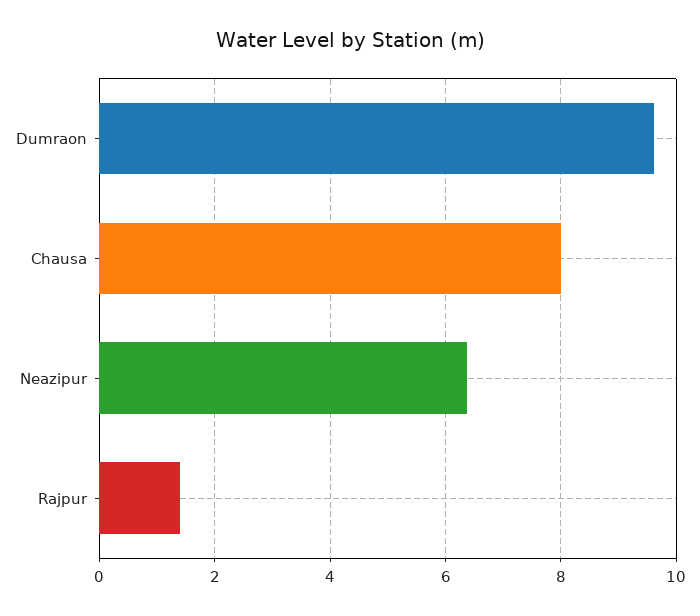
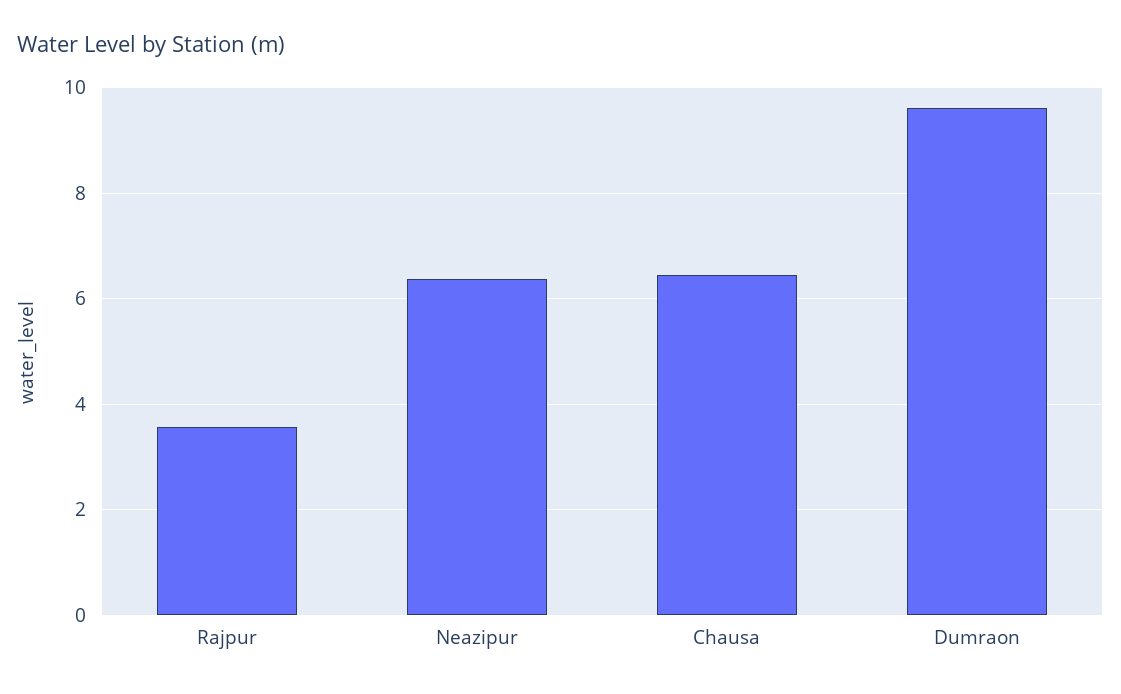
Chausa: 8 -> 6.4
Rajpur: 1.4 -> 3.6

